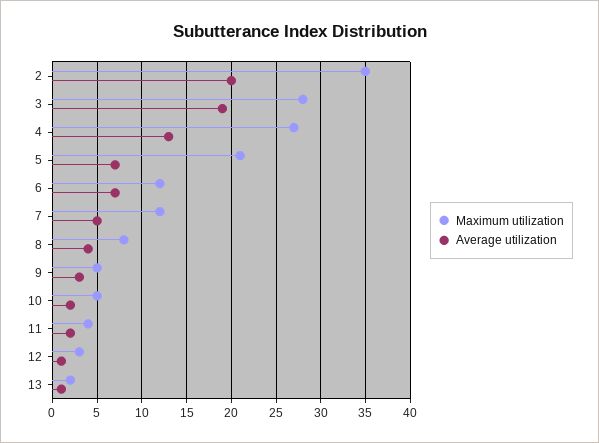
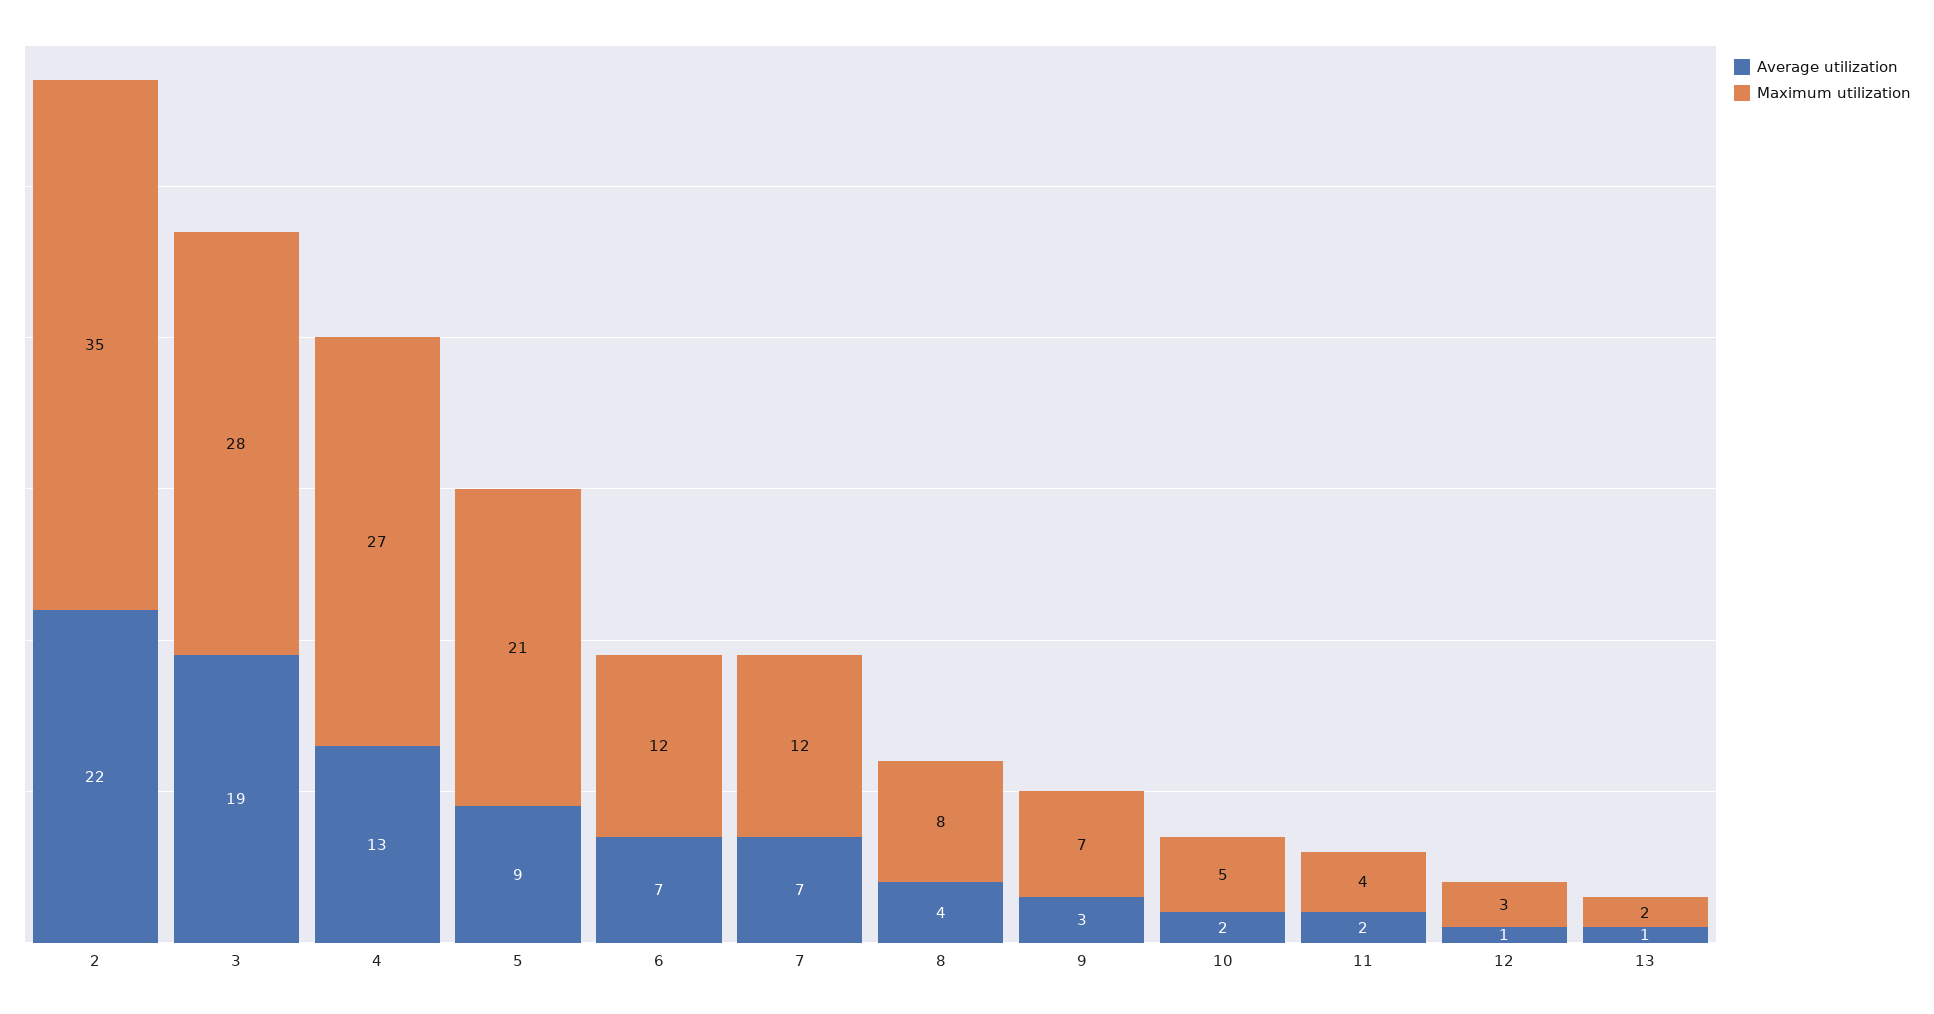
Average utilization, 2: 20 -> 22
Average utilization, 5: 7 -> 9
Average utilization, 7: 5 -> 7
Maximum utilization, 9: 5 -> 7

